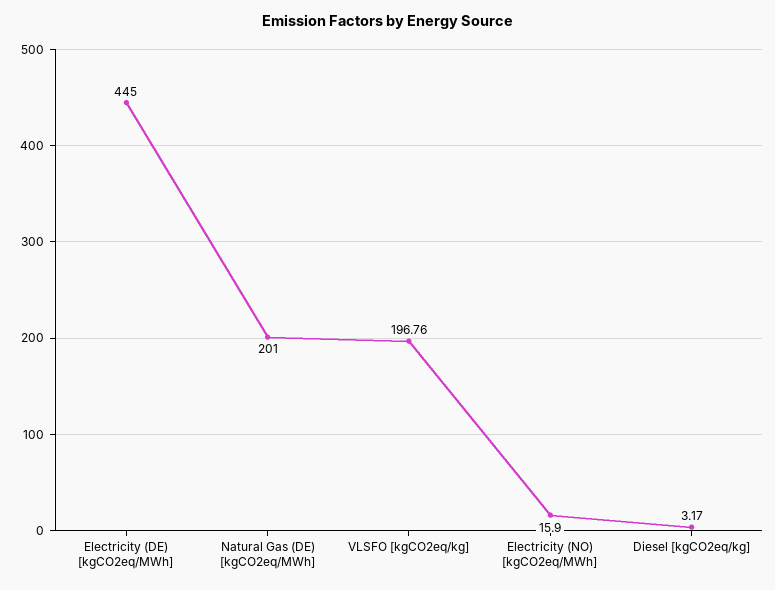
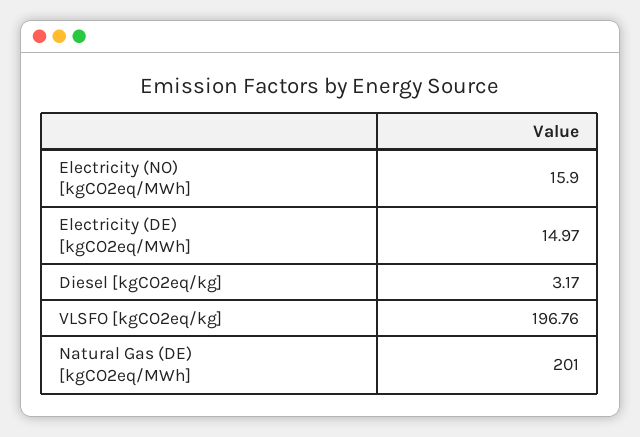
Electricity (DE) [kgCO2eq/MWh]: 445 -> 14.97

